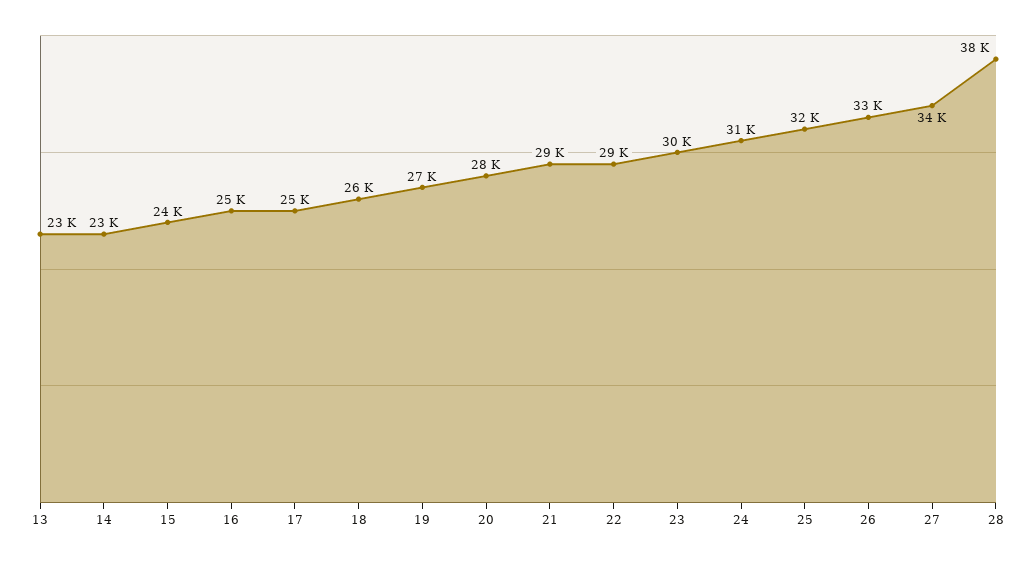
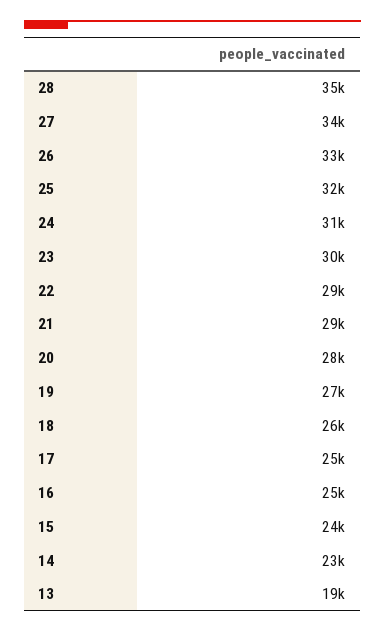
13: 23000 -> 19000
28: 38000 -> 35000

